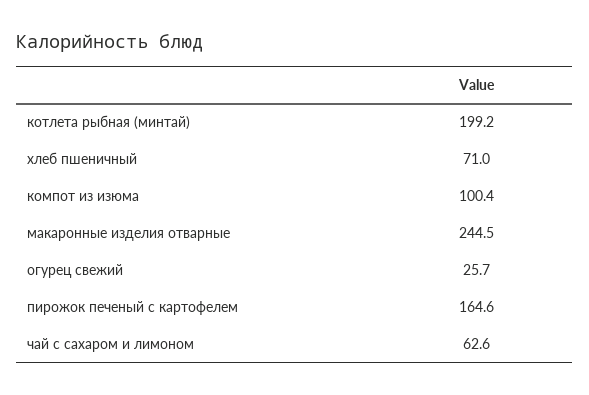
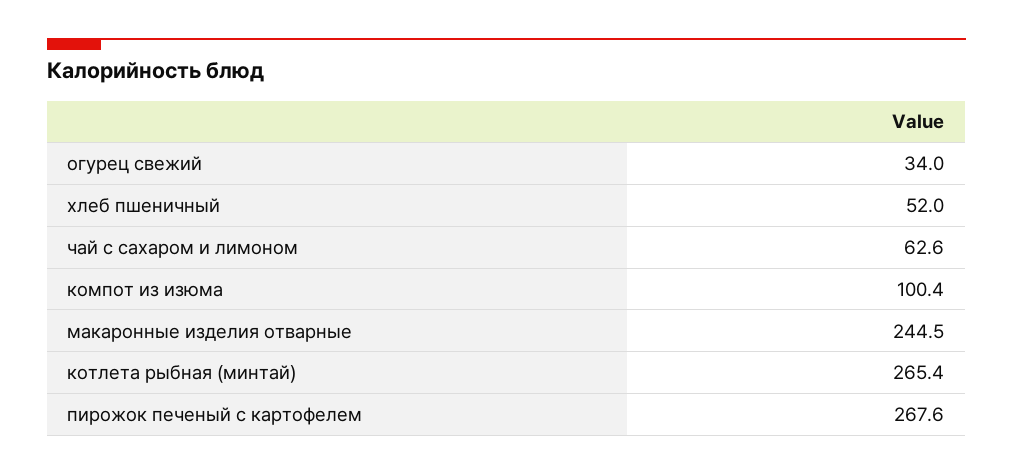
котлета рыбная (минтай): 199.2 -> 265.4
хлеб пшеничный: 71 -> 52
огурец свежий: 25.7 -> 34
пирожок печеный с картофелем: 164.6 -> 267.6

